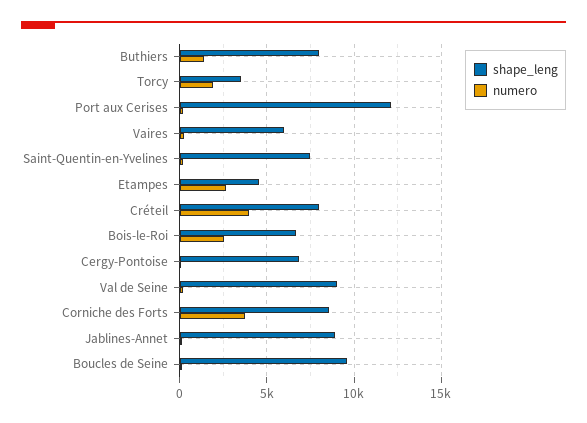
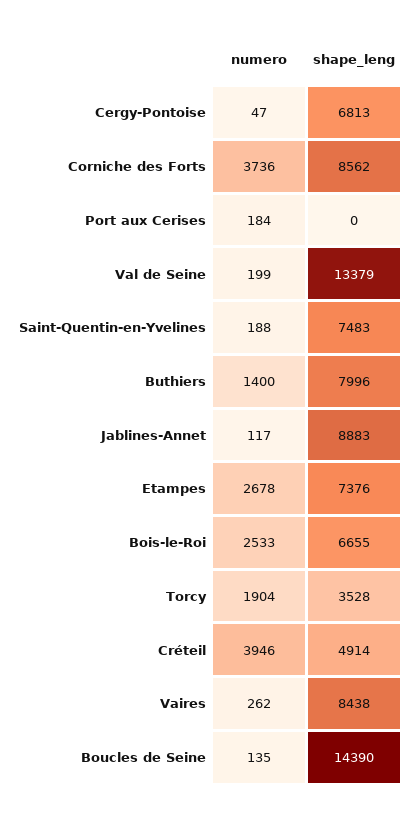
shape_leng, Port aux Cerises: 12000 -> 0
shape_leng, Vaires: 6000 -> 8438
shape_leng, Etampes: 4500 -> 7376
shape_leng, Créteil: 8000 -> 4914
shape_leng, Val de Seine: 9000 -> 13379
shape_leng, Boucles de Seine: 9500 -> 14390

